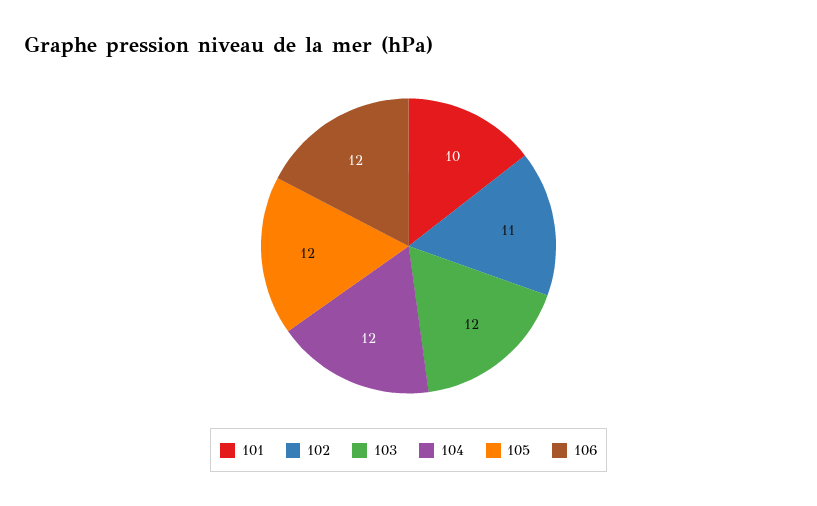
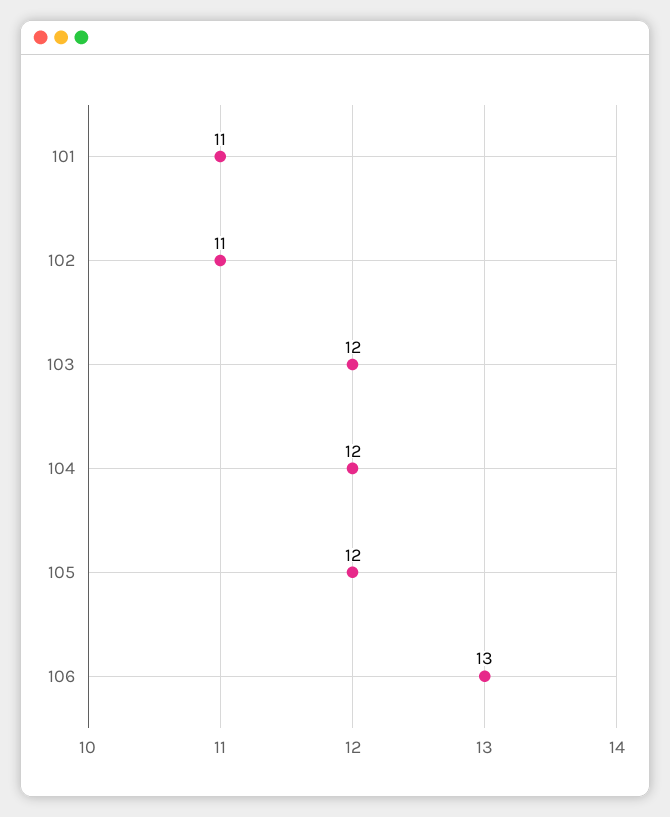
101: 10 -> 11
106: 12 -> 13

